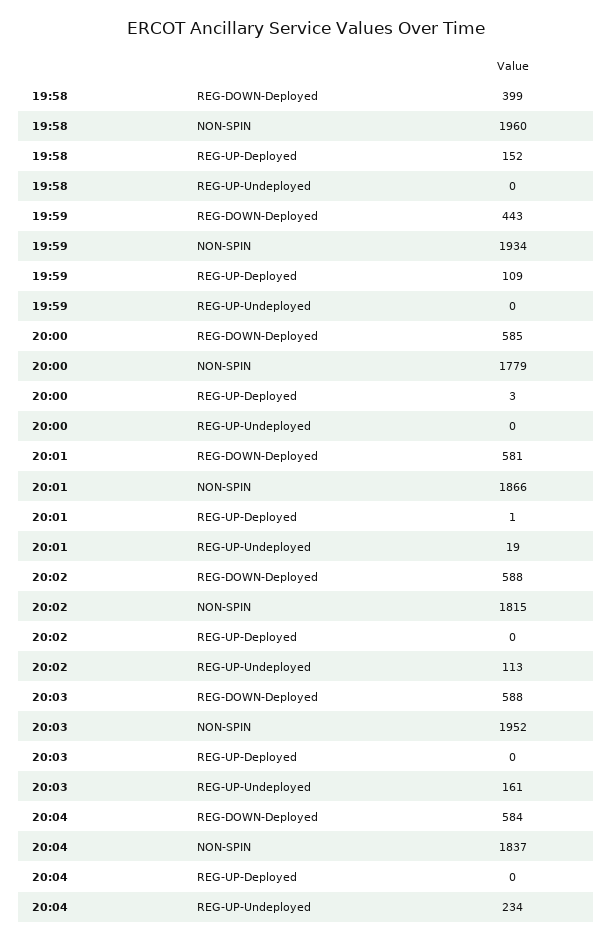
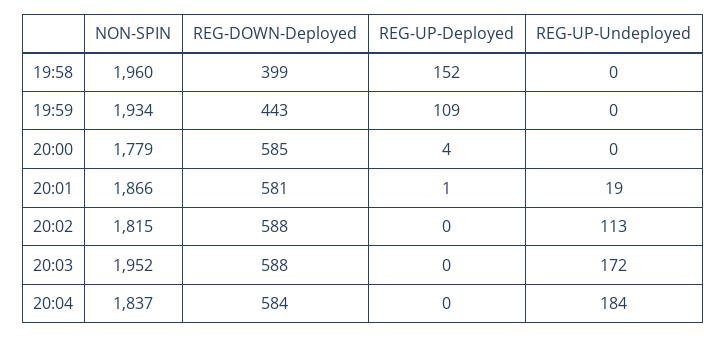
20:00, REG-UP-Deployed: 3 -> 4
20:03, REG-UP-Undeployed: 161 -> 172
20:04, REG-UP-Undeployed: 234 -> 184

